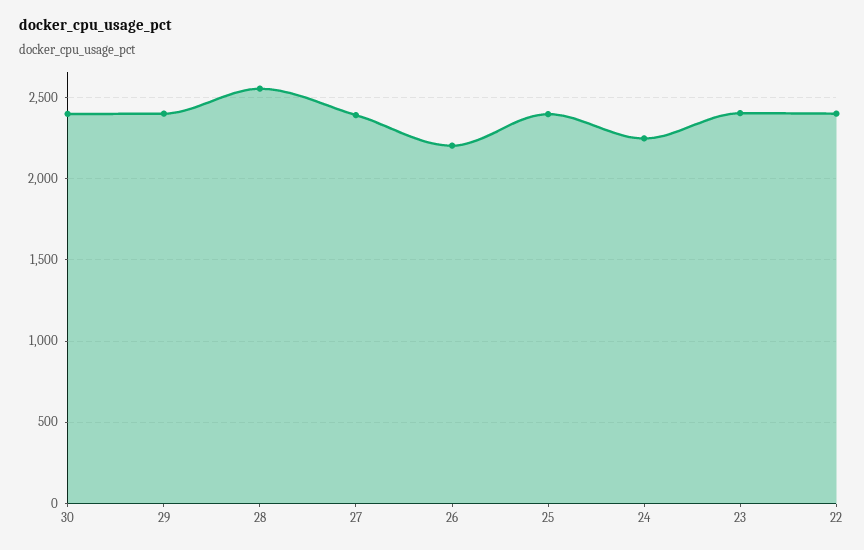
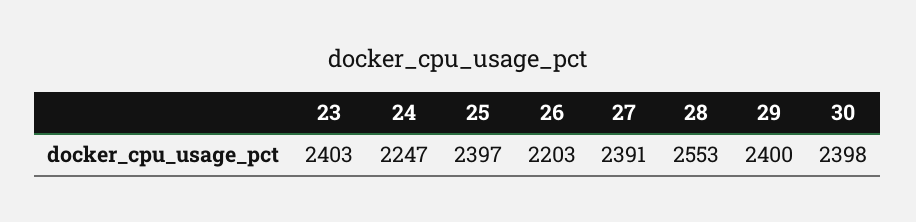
22: 2400 -> none

